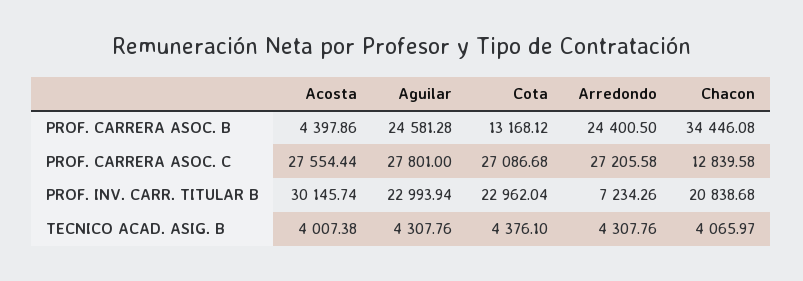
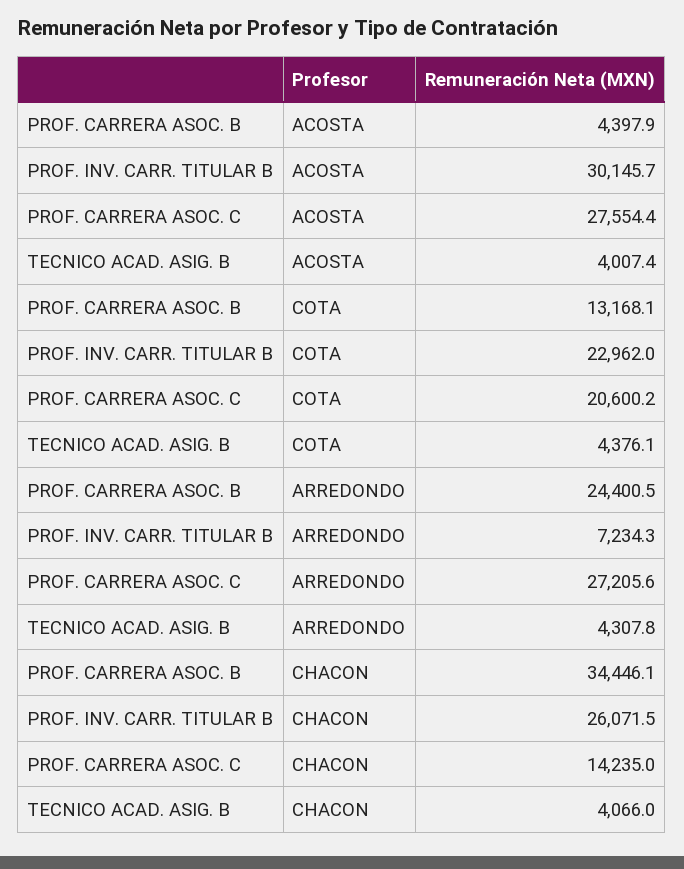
Aguilar, PROF. CARRERA ASOC. B: 24581.28 -> none
Aguilar, PROF. CARRERA ASOC. C: 27801 -> none
Cota, PROF. CARRERA ASOC. C: 27086.68 -> 20600.2
Chacon, PROF. CARRERA ASOC. C: 12839.58 -> 14235
Aguilar, PROF. INV. CARR. TITULAR B: 22993.94 -> none
Chacon, PROF. INV. CARR. TITULAR B: 20838.68 -> 26071.5
Aguilar, TECNICO ACAD. ASIG. B: 4307.76 -> none

